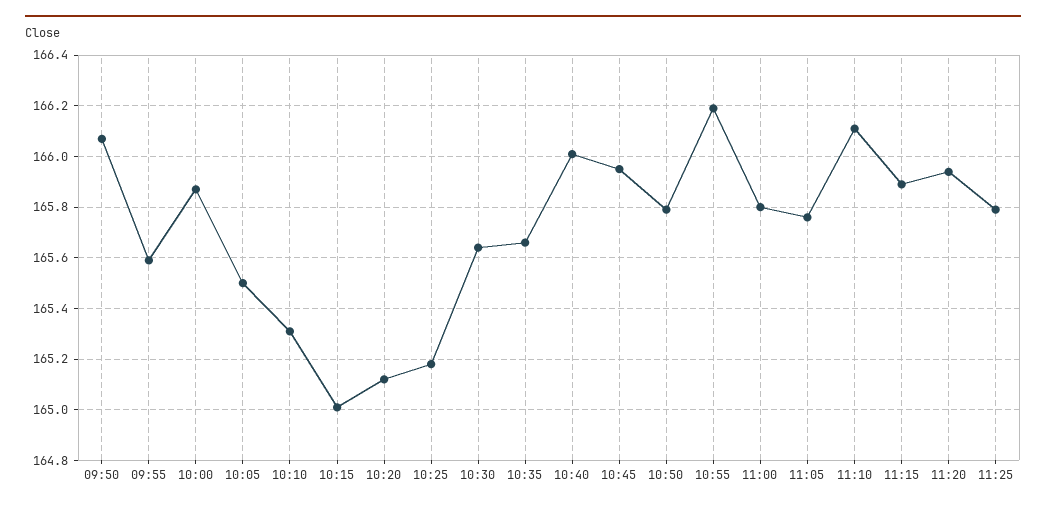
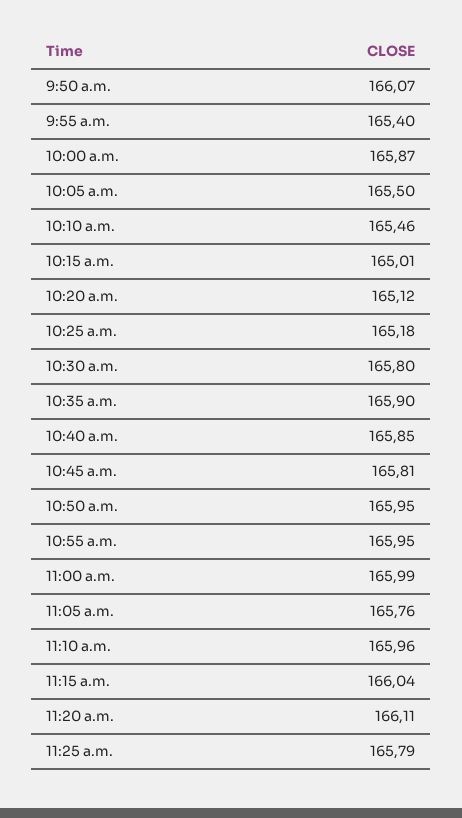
09:55: 165.6 -> 165.4
10:10: 165.3 -> 165.46
10:30: 165.65 -> 165.8
10:35: 165.65 -> 165.9
10:40: 166 -> 165.85
10:45: 165.95 -> 165.81
10:50: 165.8 -> 165.95
10:55: 166.2 -> 165.95
11:00: 165.8 -> 165.99
11:10: 166.1 -> 165.96
11:15: 165.9 -> 166.04
11:20: 165.95 -> 166.11

